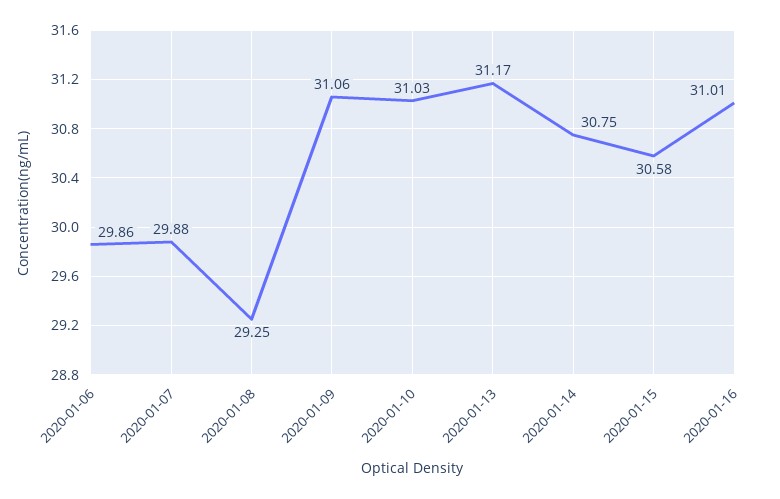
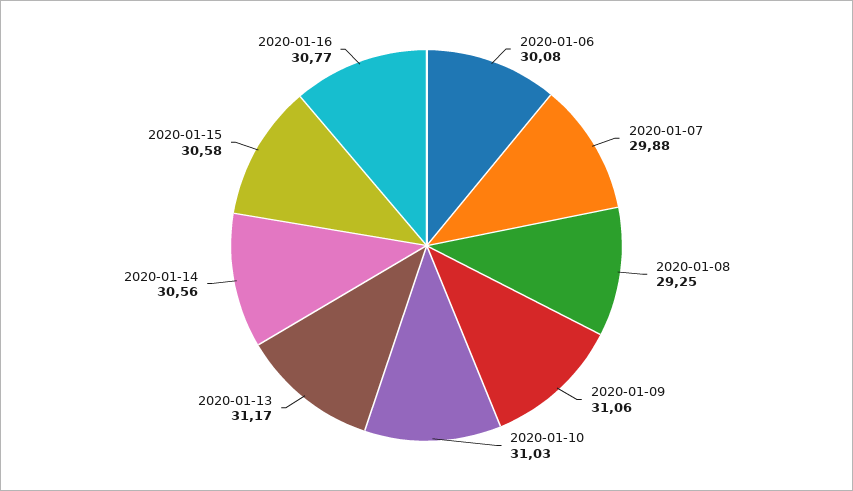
2020-01-06: 29.86 -> 30.08
2020-01-14: 30.75 -> 30.56
2020-01-16: 31.01 -> 30.77

